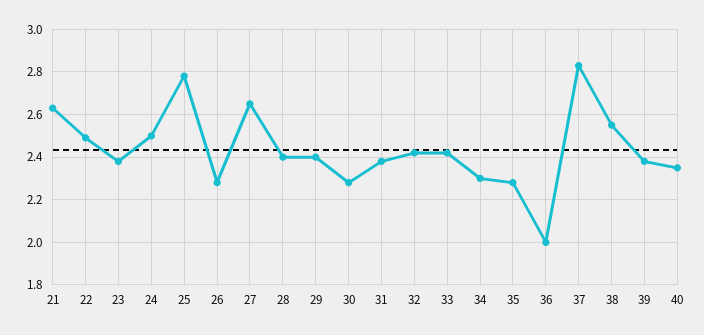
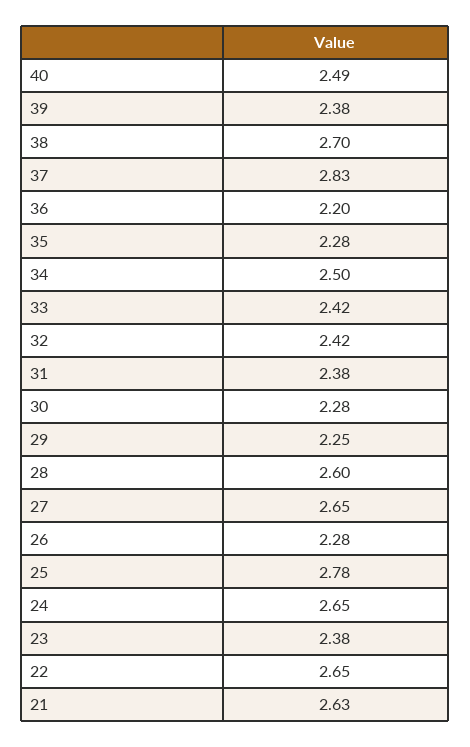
22: 2.5 -> 2.65
24: 2.5 -> 2.65
28: 2.4 -> 2.6
29: 2.4 -> 2.25
34: 2.3 -> 2.5
36: 2 -> 2.2
38: 2.55 -> 2.7
40: 2.35 -> 2.49

